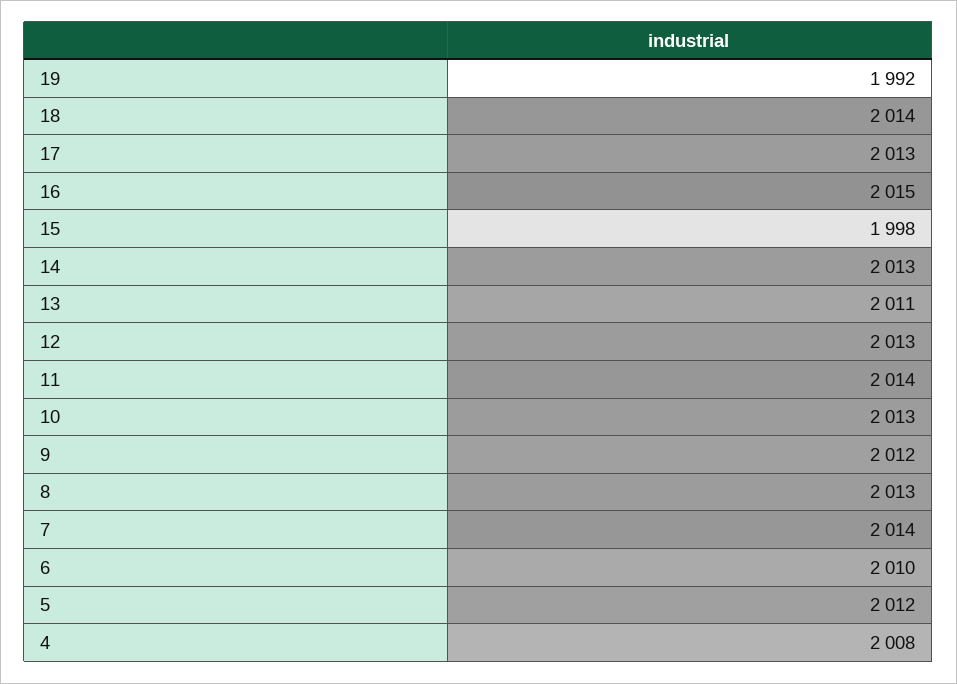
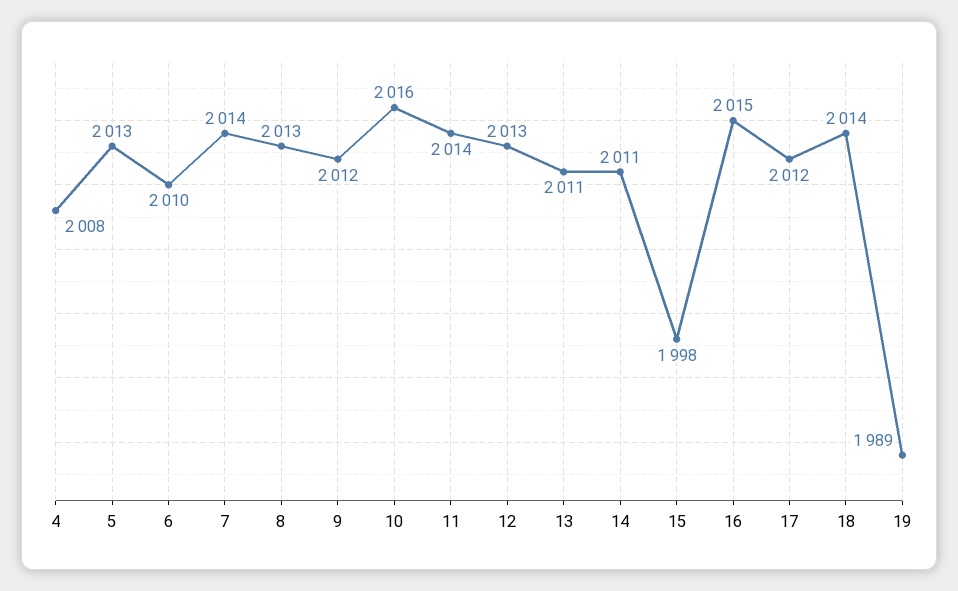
19: 1992 -> 1989
17: 2013 -> 2012
14: 2013 -> 2011
10: 2013 -> 2016
5: 2012 -> 2013

